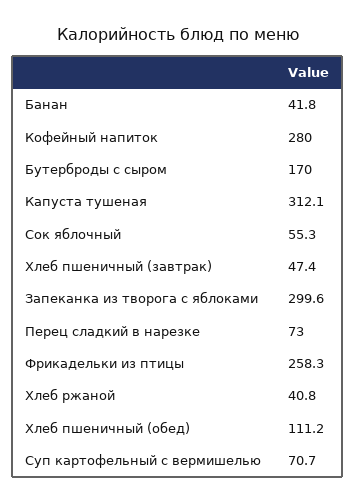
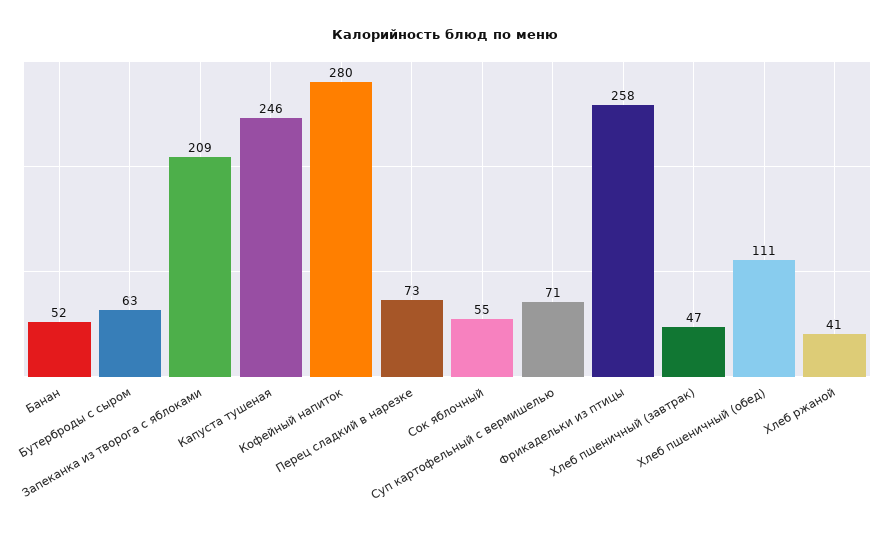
Банан: 41.8 -> 52
Бутерброды с сыром: 170 -> 63
Капуста тушеная: 312.1 -> 246
Запеканка из творога с яблоками: 299.6 -> 209

